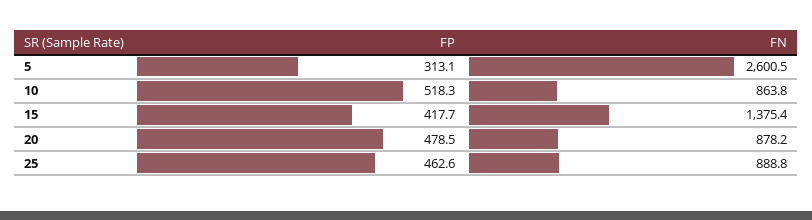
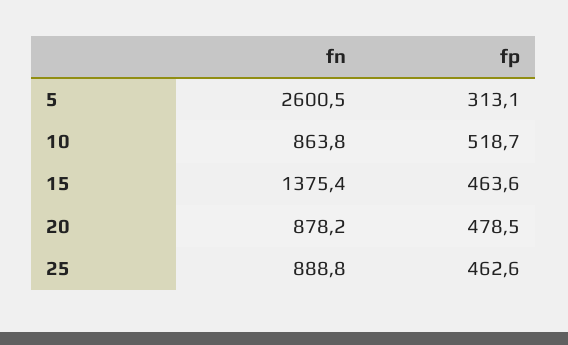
FP, 10: 518.3 -> 518.7
FP, 15: 417.7 -> 463.6

